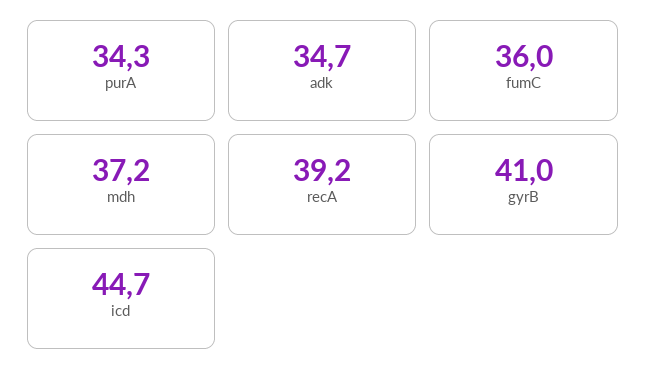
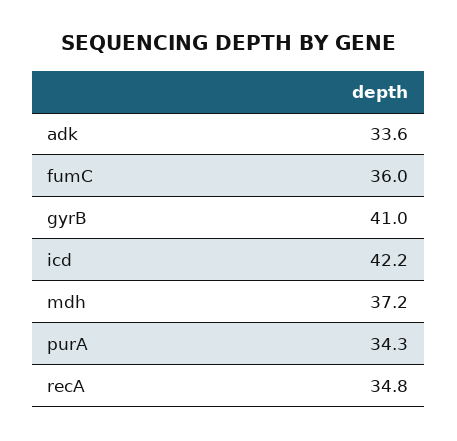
adk: 34.7 -> 33.6
recA: 39.2 -> 34.8
icd: 44.7 -> 42.2

